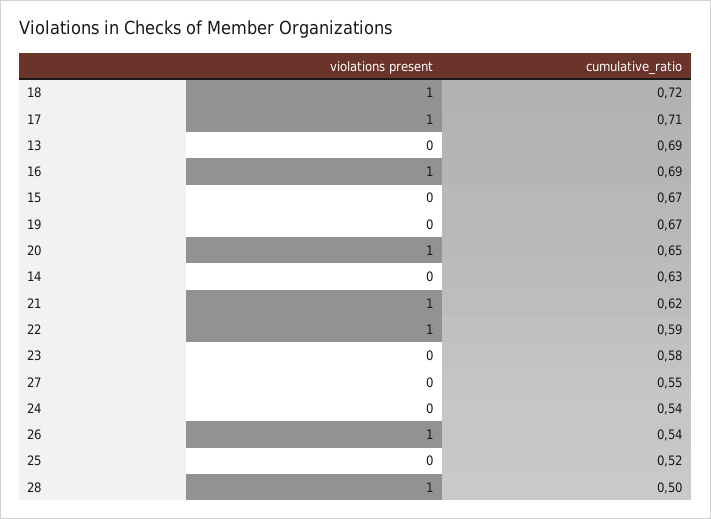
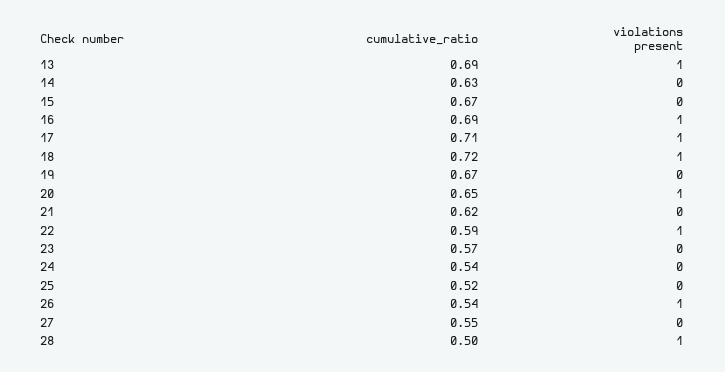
violations present, 13: 0 -> 1
violations present, 21: 1 -> 0
cumulative_ratio, 23: 0.58 -> 0.57

